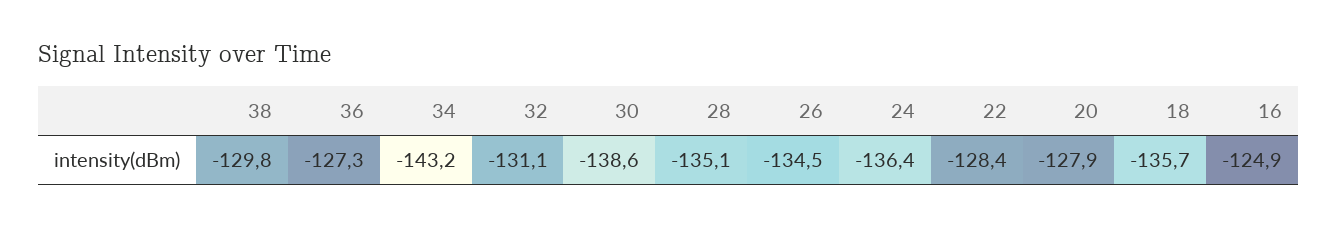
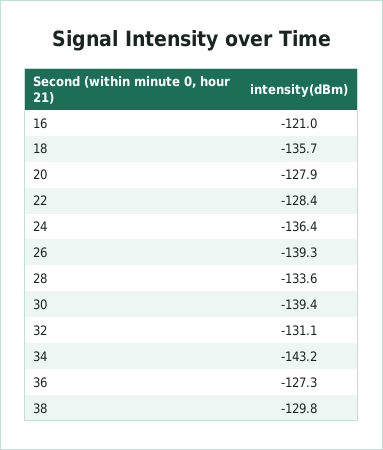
30: -138.6 -> -139.4
28: -135.1 -> -133.6
26: -134.5 -> -139.3
16: -124.9 -> -121

